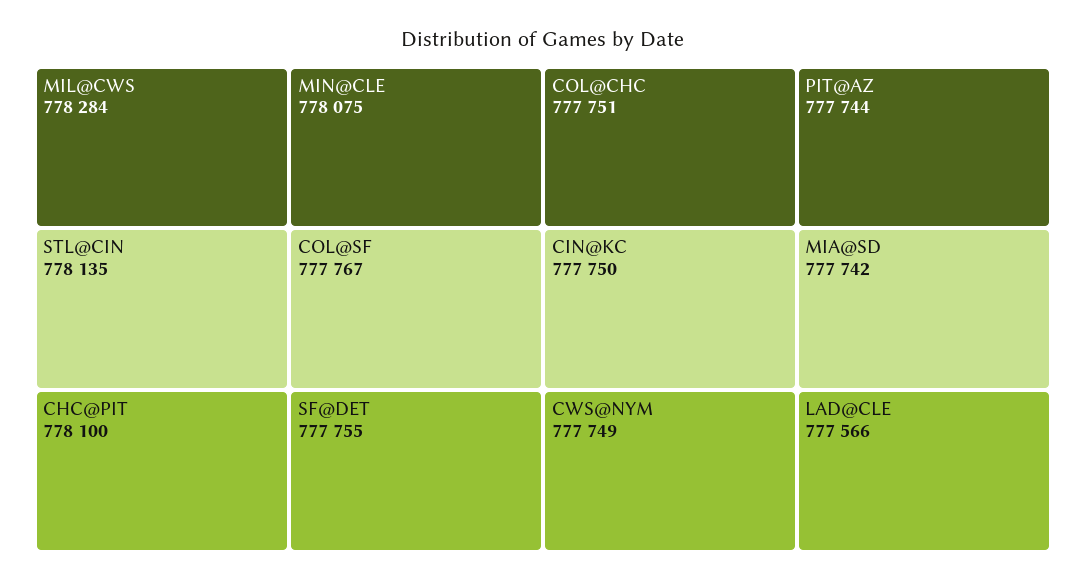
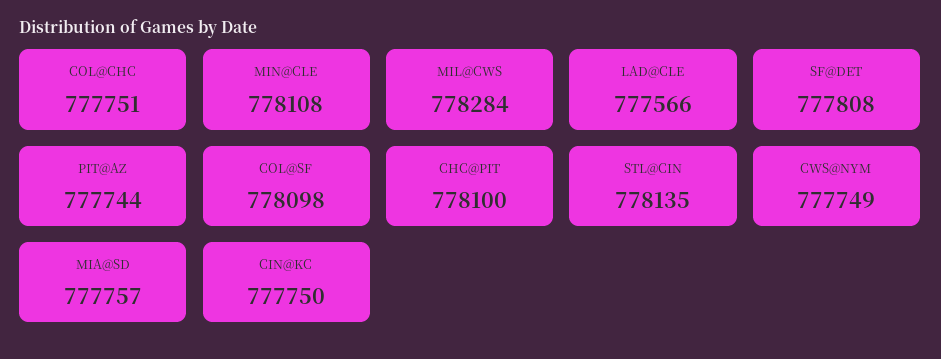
MIN@CLE: 778075 -> 778108
COL@SF: 777767 -> 778098
SF@DET: 777755 -> 777808
MIA@SD: 777742 -> 777757

